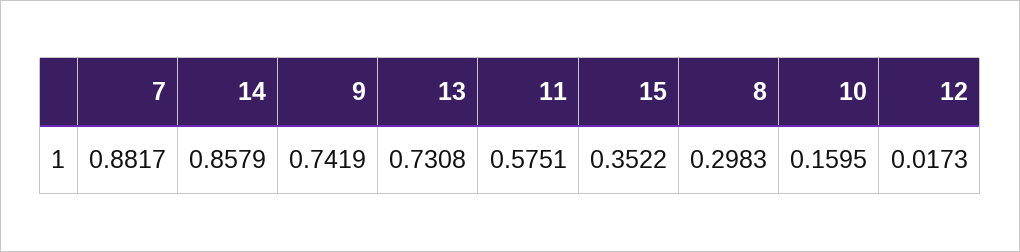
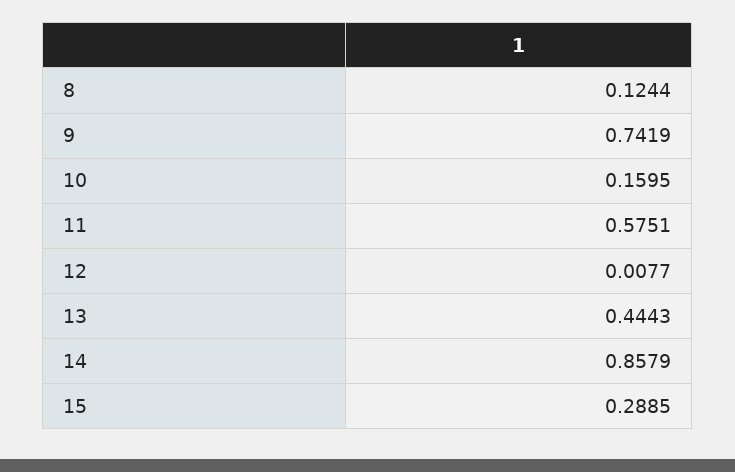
7: 0.8817 -> none
13: 0.7308 -> 0.4443
15: 0.3522 -> 0.2885
8: 0.2983 -> 0.1244
12: 0.0173 -> 0.0077

